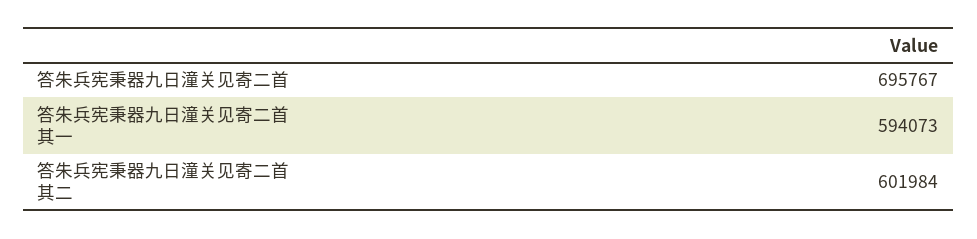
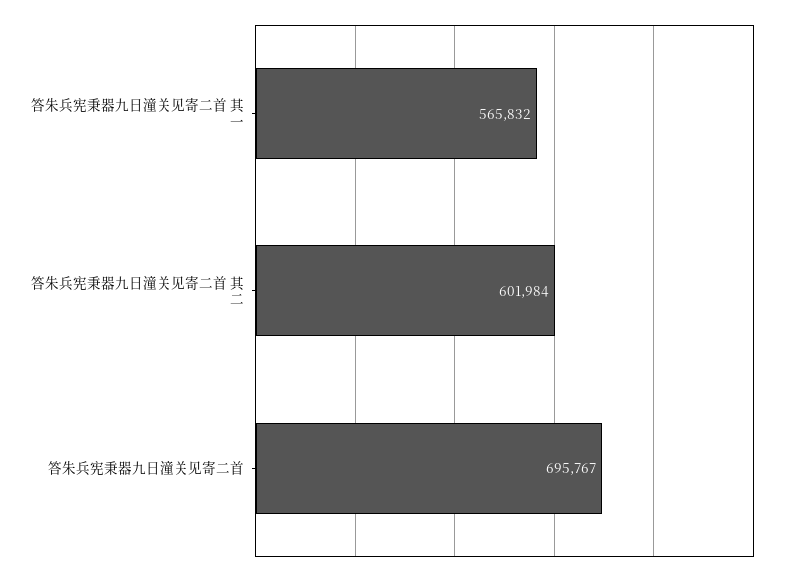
答朱兵宪秉器九日潼关见寄二首 其一: 594073 -> 565832

